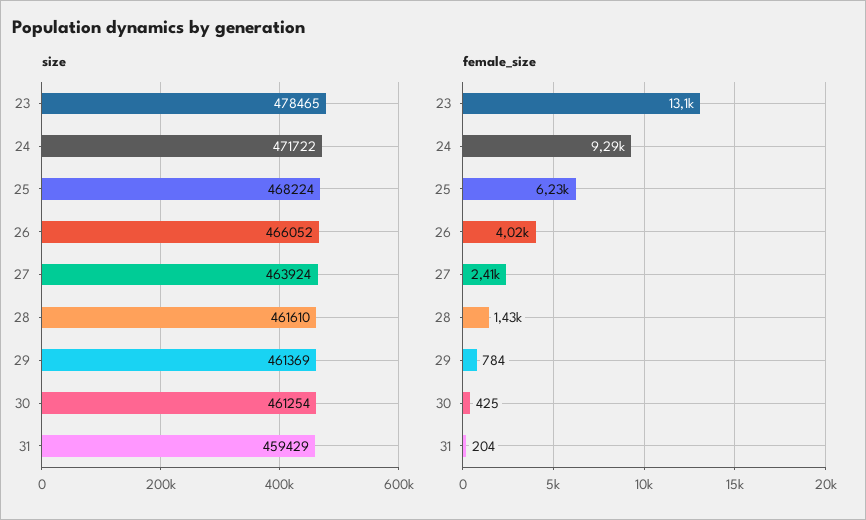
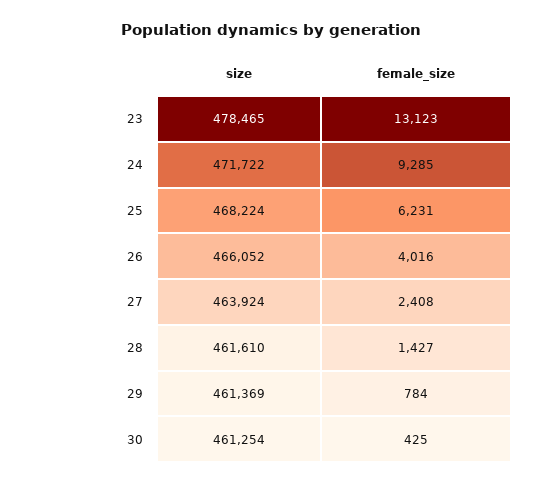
size, 31: 459429 -> none
female_size, 31: 204 -> none

